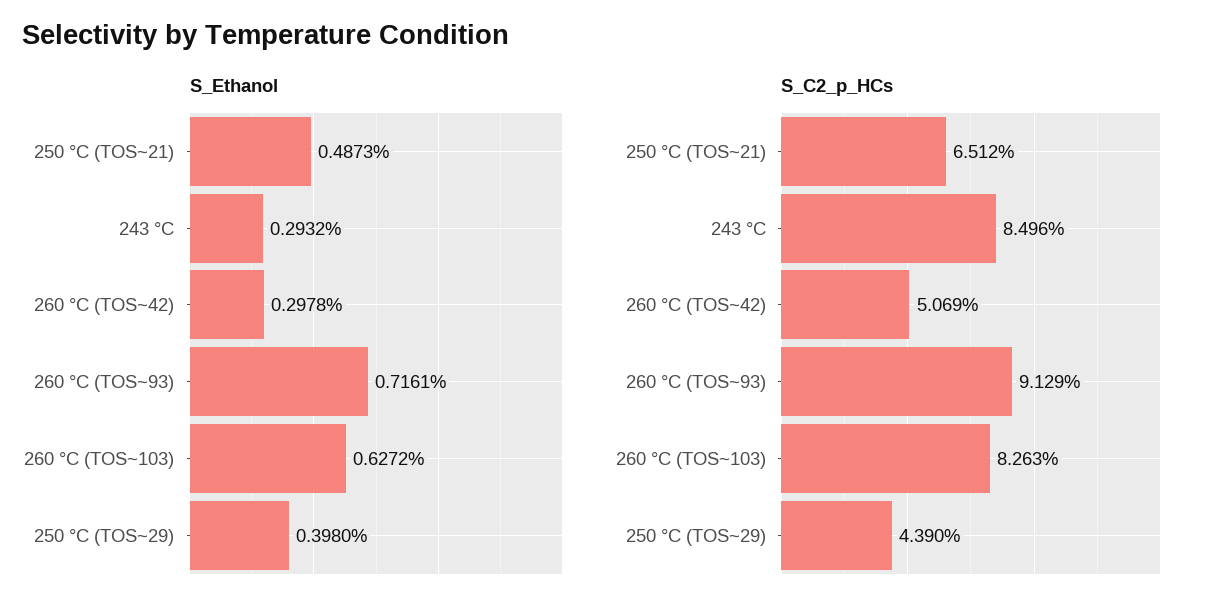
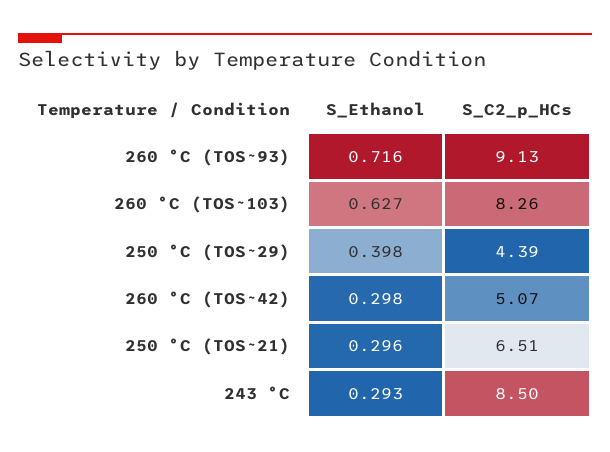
S_Ethanol, 250 °C (TOS~21): 0.4873 -> 0.296

